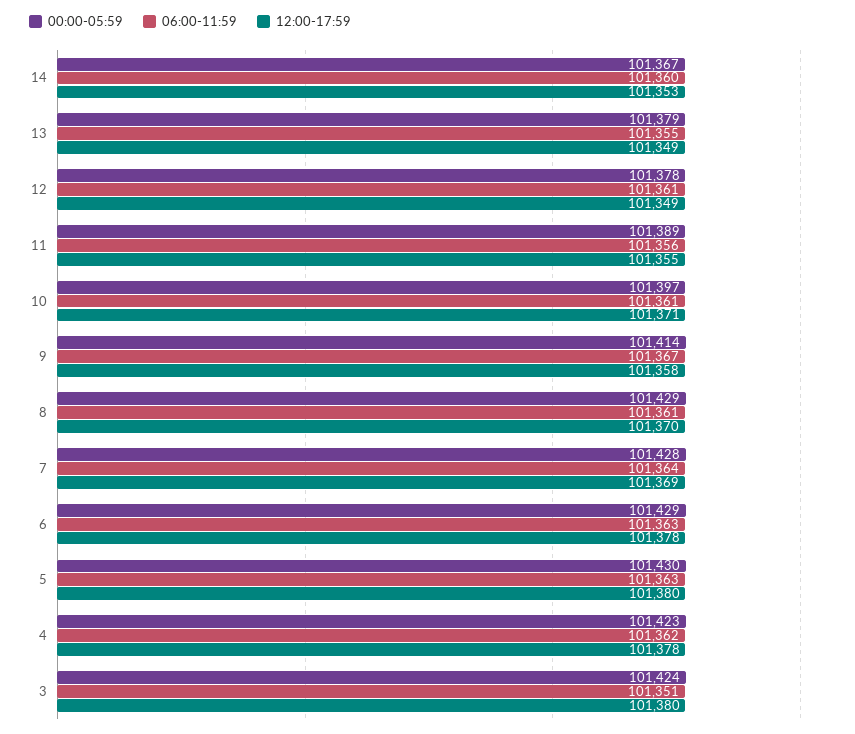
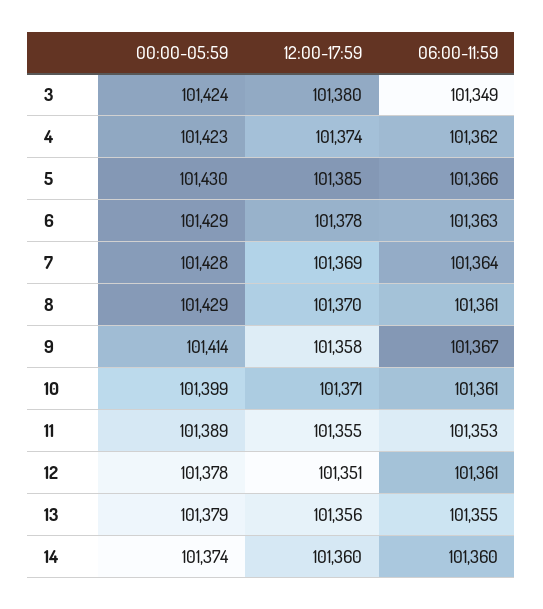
00:00-05:59, 14: 101367 -> 101374
12:00-17:59, 14: 101353 -> 101360
12:00-17:59, 13: 101349 -> 101356
12:00-17:59, 12: 101349 -> 101351
06:00-11:59, 11: 101356 -> 101353
00:00-05:59, 10: 101397 -> 101399
06:00-11:59, 5: 101363 -> 101366
12:00-17:59, 5: 101380 -> 101385
12:00-17:59, 4: 101378 -> 101374
06:00-11:59, 3: 101351 -> 101349

